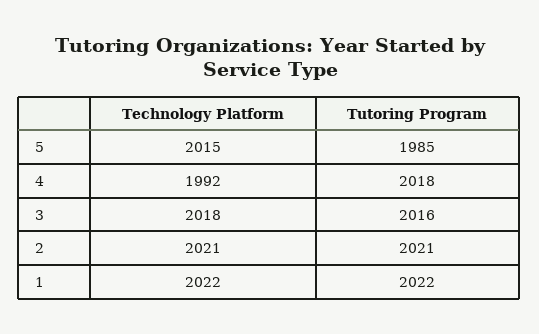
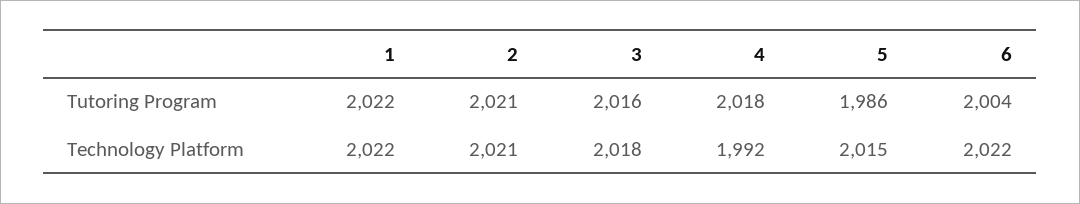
Tutoring Program, 5: 1985 -> 1986
Tutoring Program, 6: none -> 2004
Technology Platform, 6: none -> 2022

